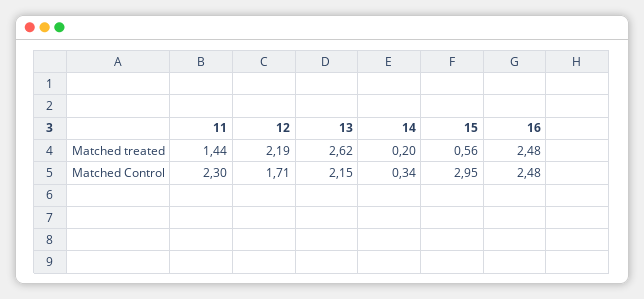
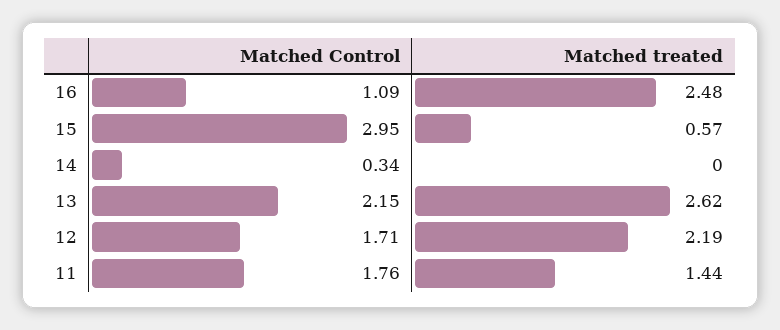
14, Matched treated: 0.2 -> 0
15, Matched treated: 0.56 -> 0.57
11, Matched Control: 2.3 -> 1.76
16, Matched Control: 2.48 -> 1.09

